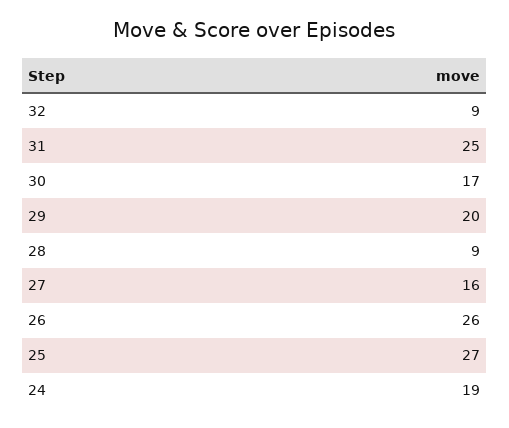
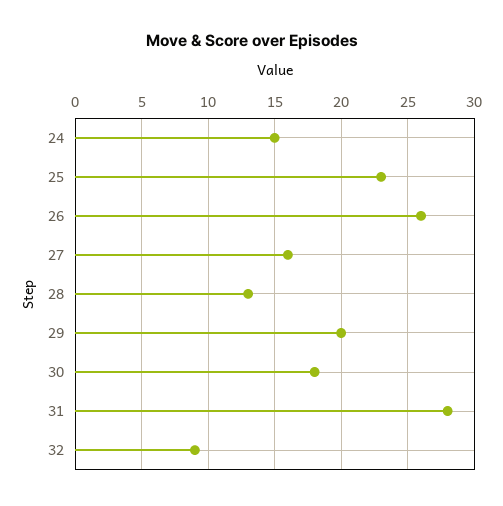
31: 25 -> 28
30: 17 -> 18
28: 9 -> 13
25: 27 -> 23
24: 19 -> 15

